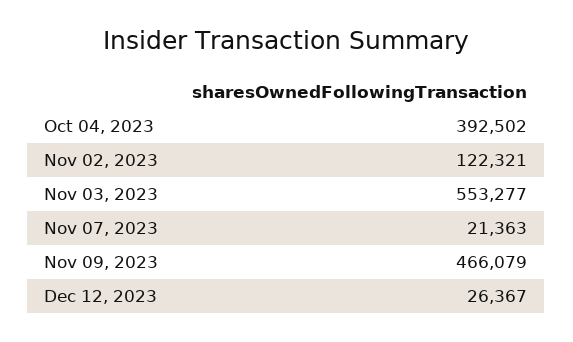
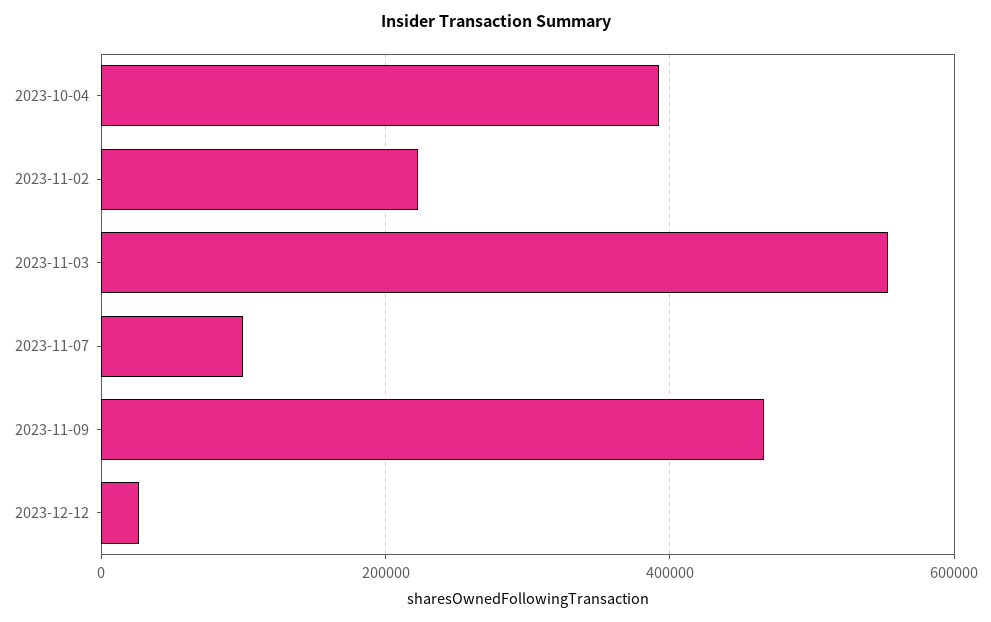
Nov 02, 2023: 122321 -> 220000
Nov 07, 2023: 21363 -> 100000

